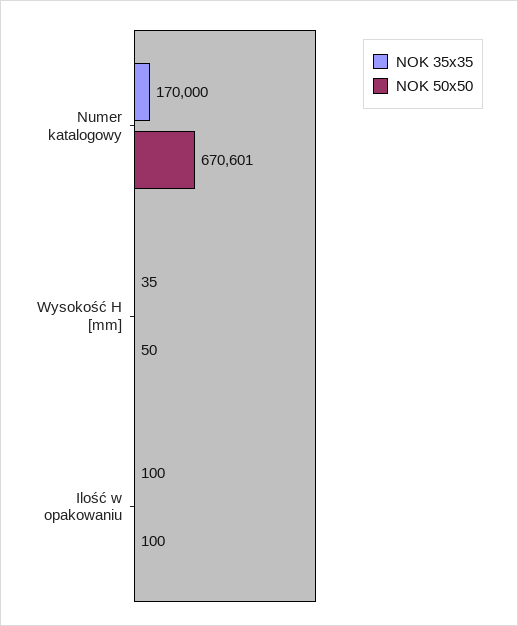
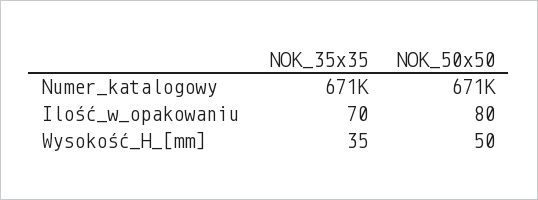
NOK 35x35, Numer katalogowy: 170000 -> 671000
NOK 35x35, Ilość w opakowaniu: 100 -> 70
NOK 50x50, Ilość w opakowaniu: 100 -> 80

